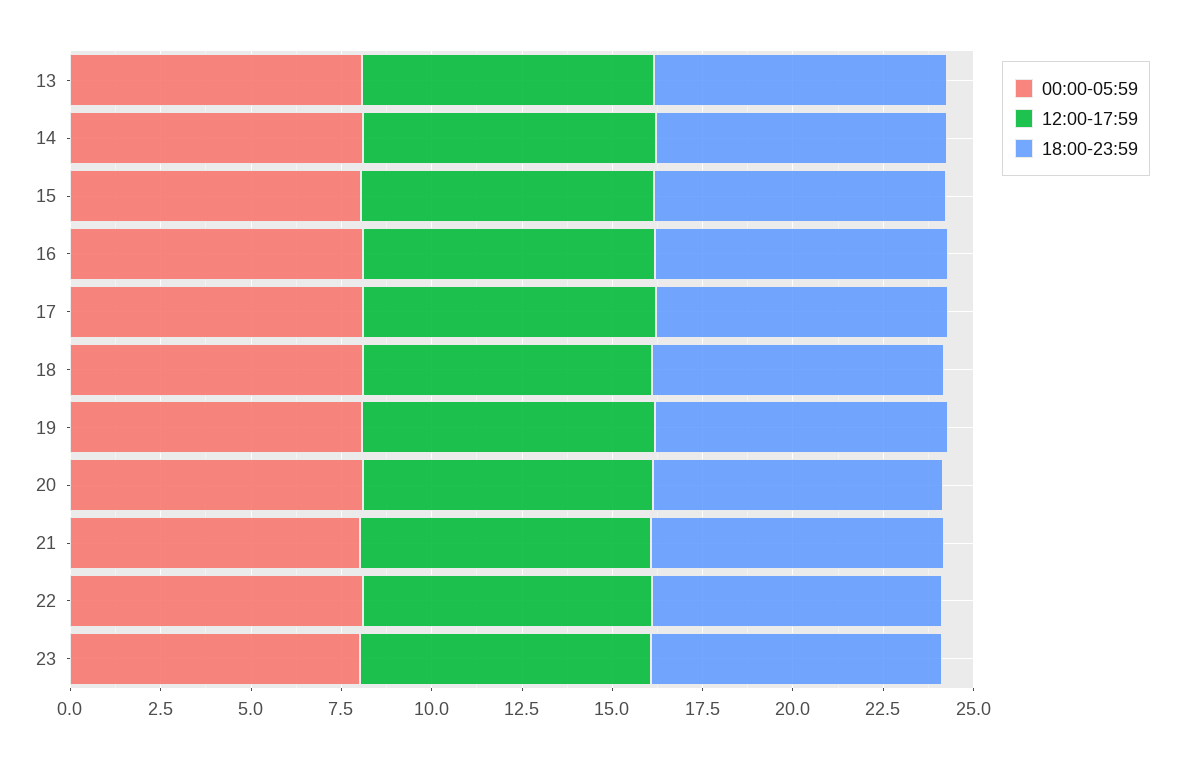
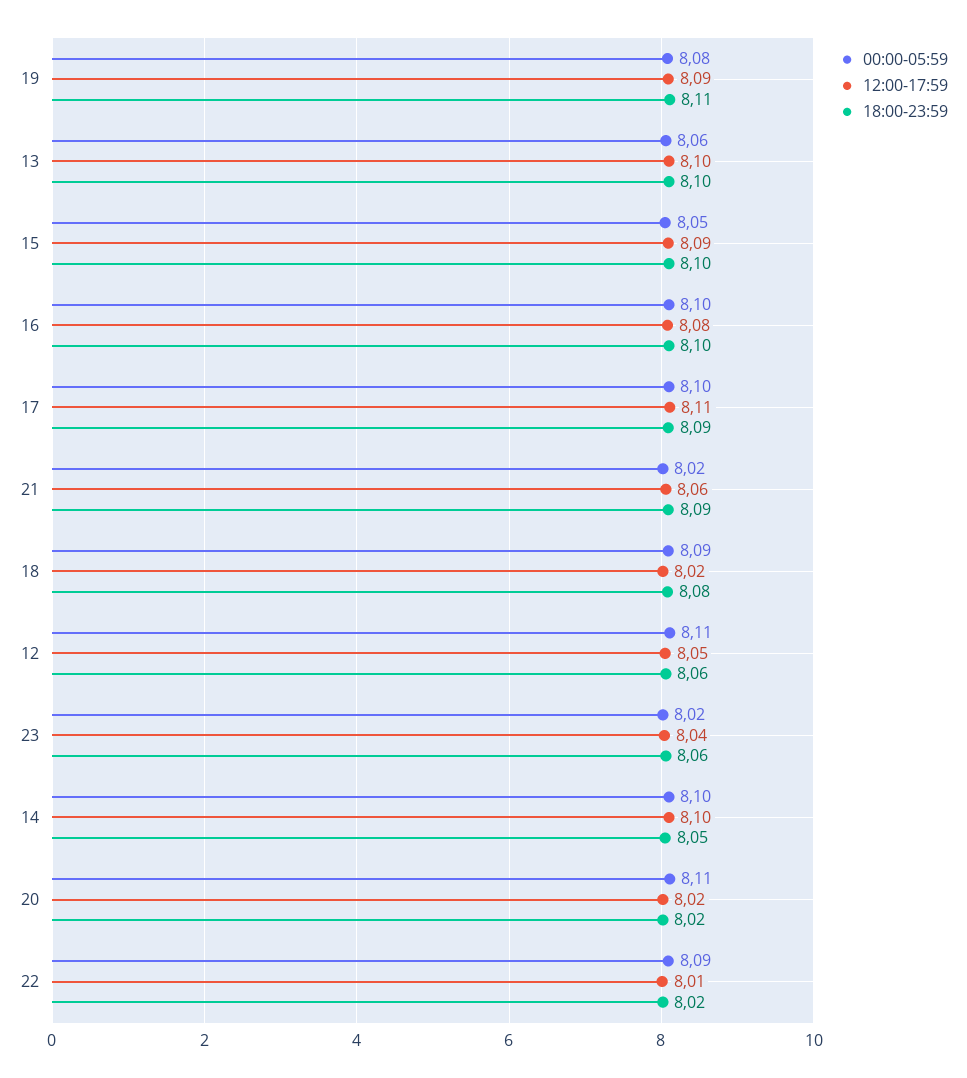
00:00-05:59, 12: none -> 8.11
12:00-17:59, 12: none -> 8.05
18:00-23:59, 12: none -> 8.06

